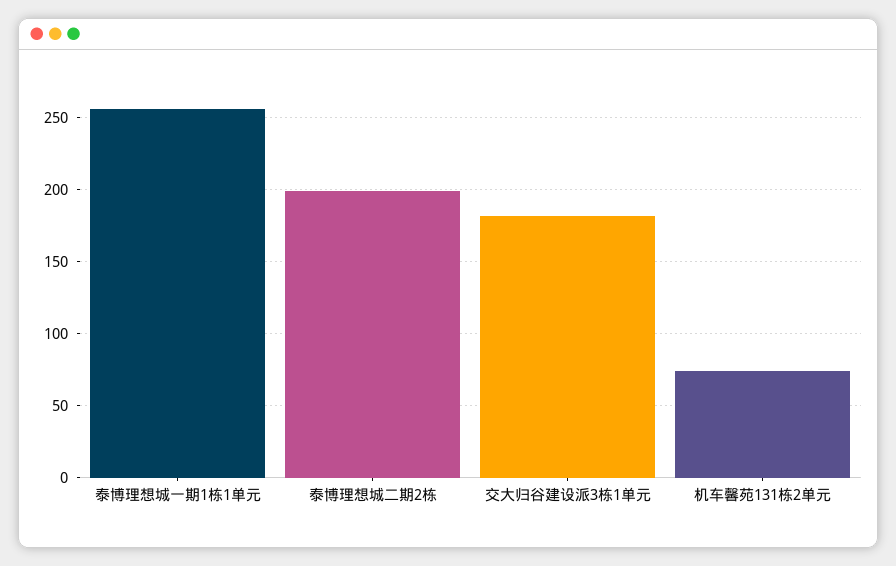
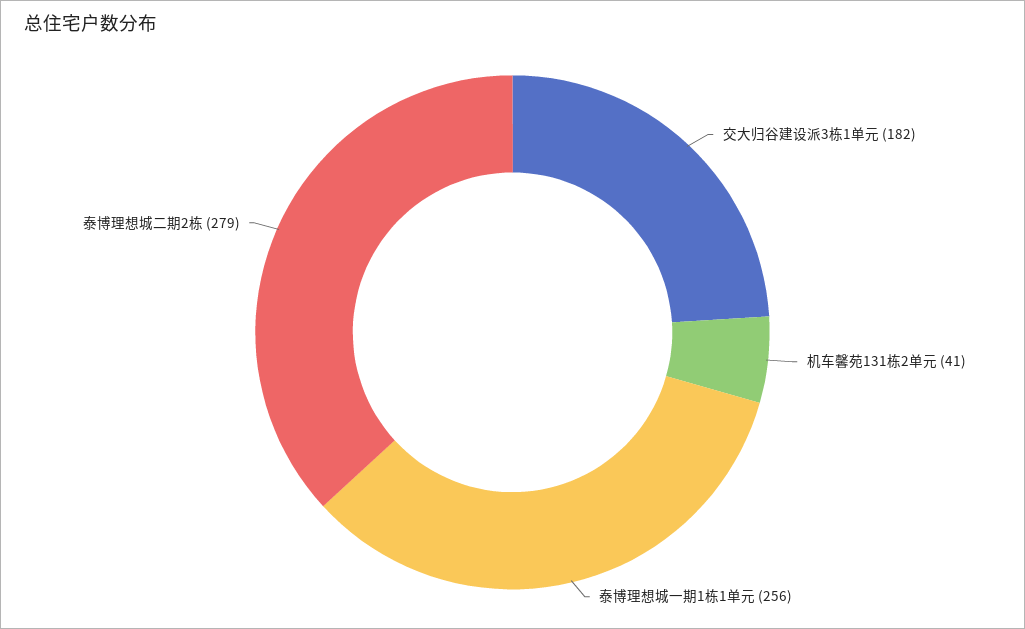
泰博理想城二期2栋: 200 -> 279
机车馨苑131栋2单元: 75 -> 41

